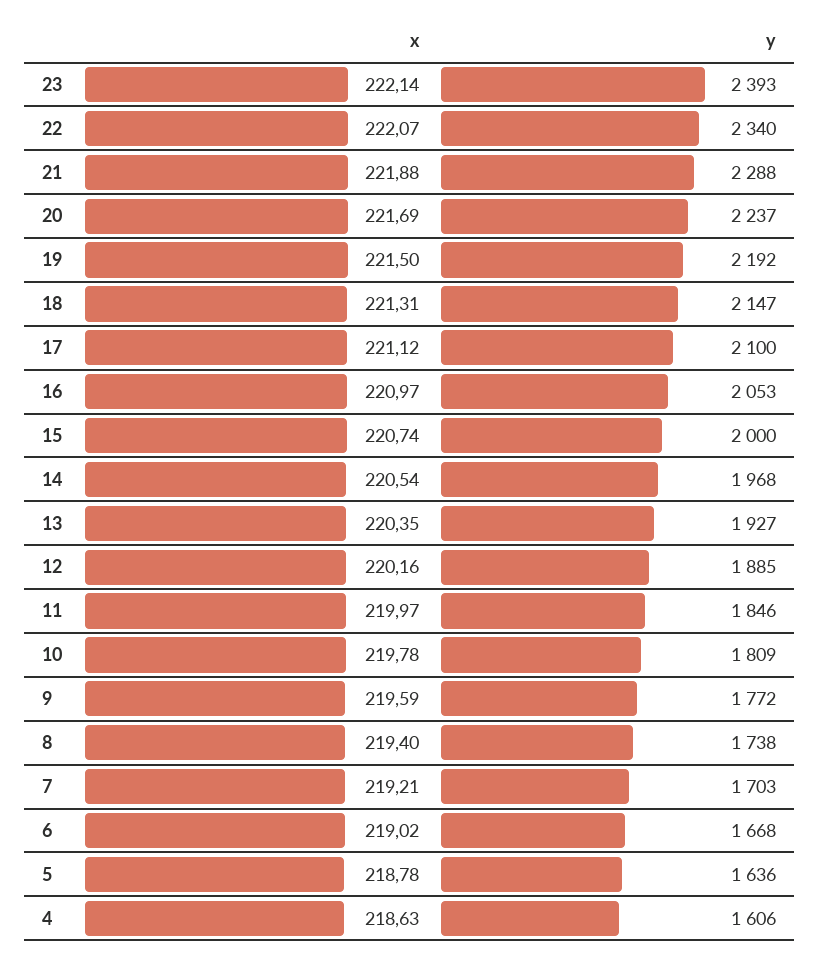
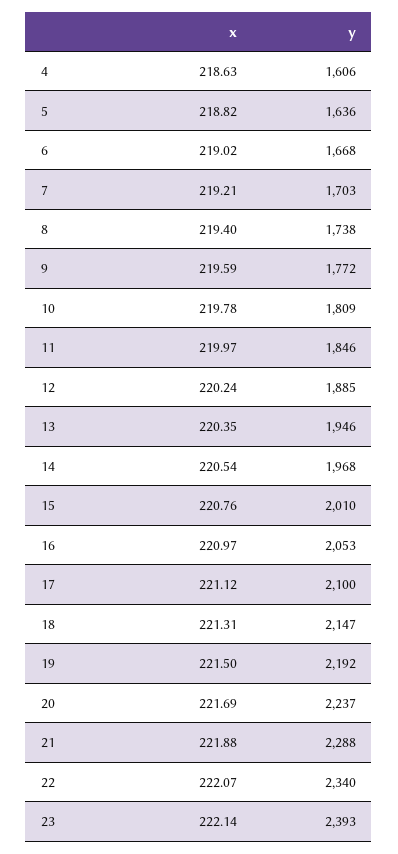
x, 15: 220.74 -> 220.76
y, 15: 2000 -> 2010
y, 13: 1927 -> 1946
x, 12: 220.16 -> 220.24
x, 5: 218.78 -> 218.82

